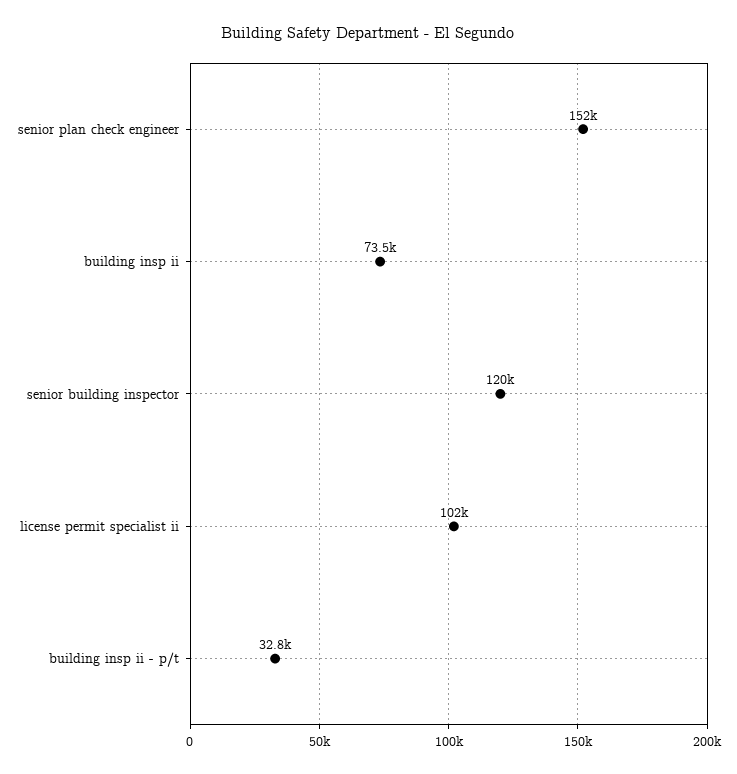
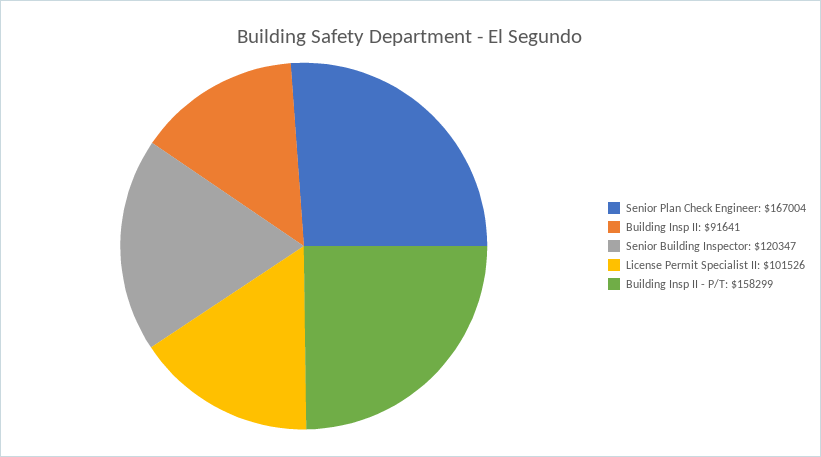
senior plan check engineer: 152000 -> 167004
building insp ii: 73500 -> 91641
building insp ii - p/t: 32800 -> 158299

